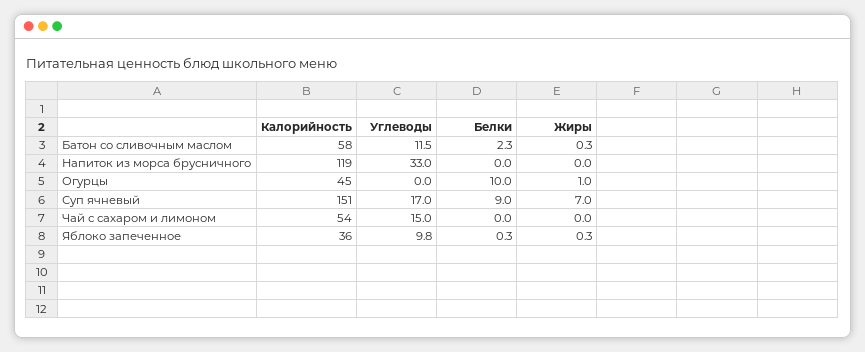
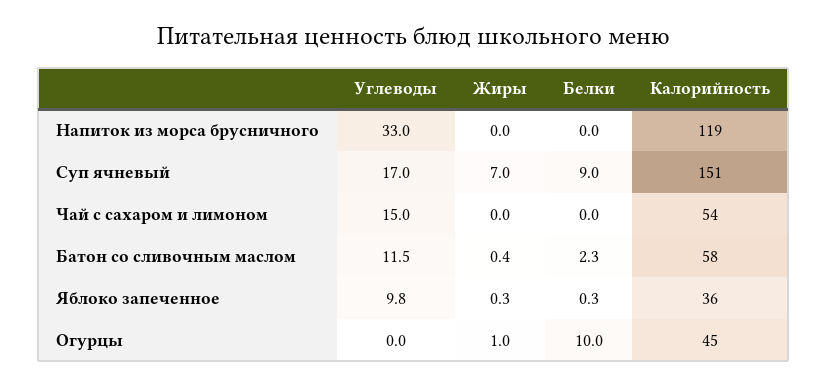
Жиры, Батон со сливочным маслом: 0.3 -> 0.4

